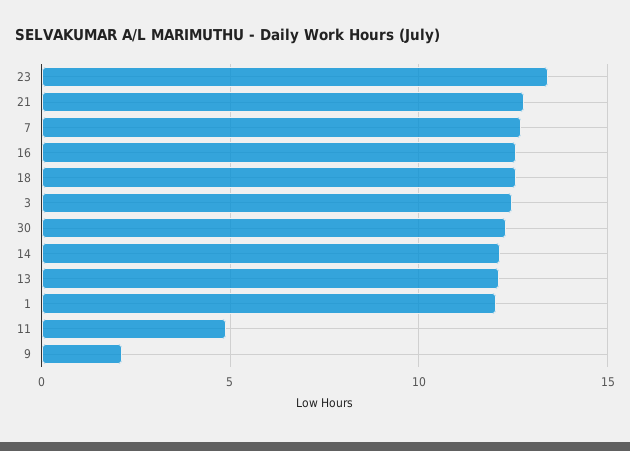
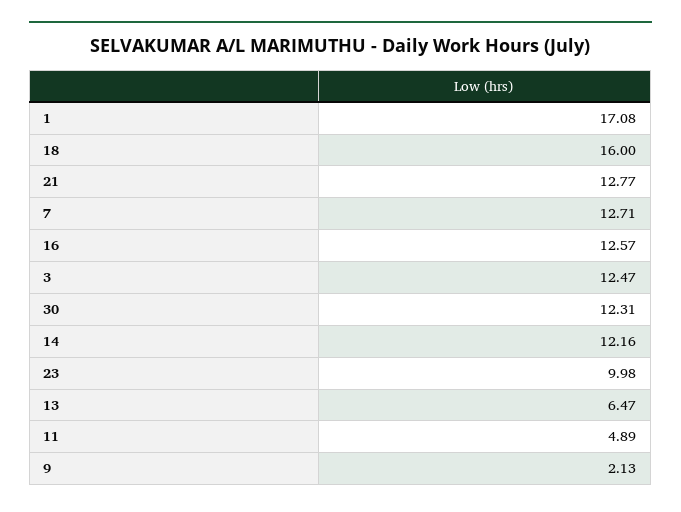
23: 13.5 -> 9.98
18: 12.5 -> 16
13: 12 -> 6.47
1: 12 -> 17.08

